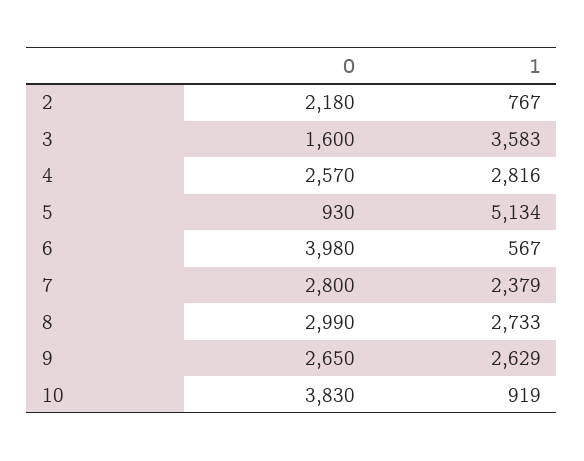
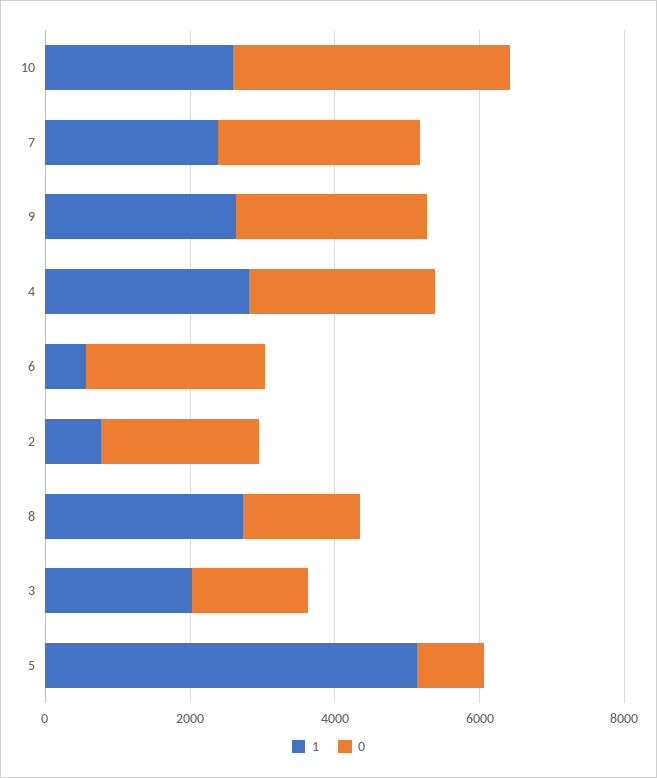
1, 3: 3583 -> 2000
0, 6: 3980 -> 2500
0, 8: 2990 -> 1500
1, 10: 919 -> 2500

